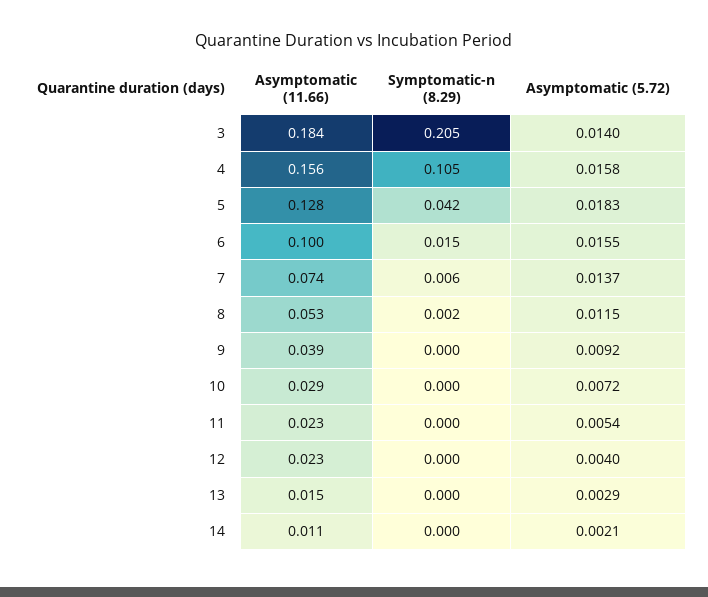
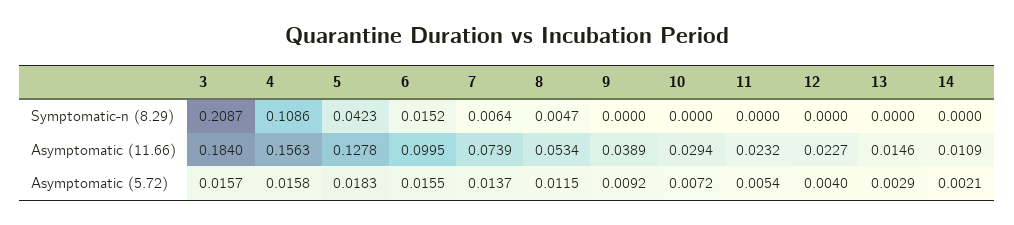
Symptomatic-n (8.29), 3: 0.205 -> 0.2087
Asymptomatic (5.72), 3: 0.014 -> 0.0157
Symptomatic-n (8.29), 4: 0.105 -> 0.1086
Symptomatic-n (8.29), 8: 0.002 -> 0.0047

